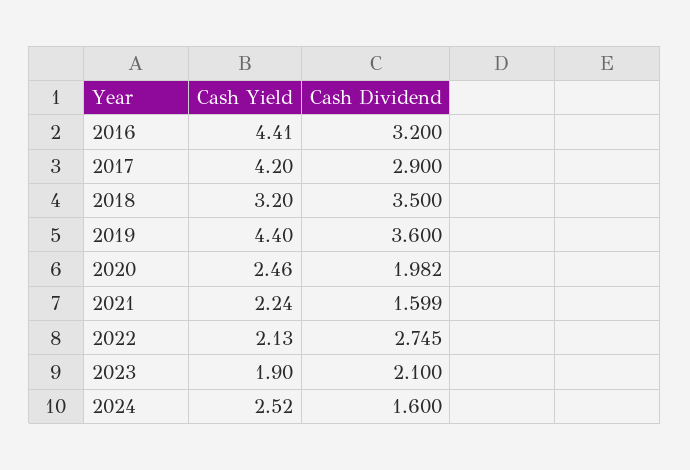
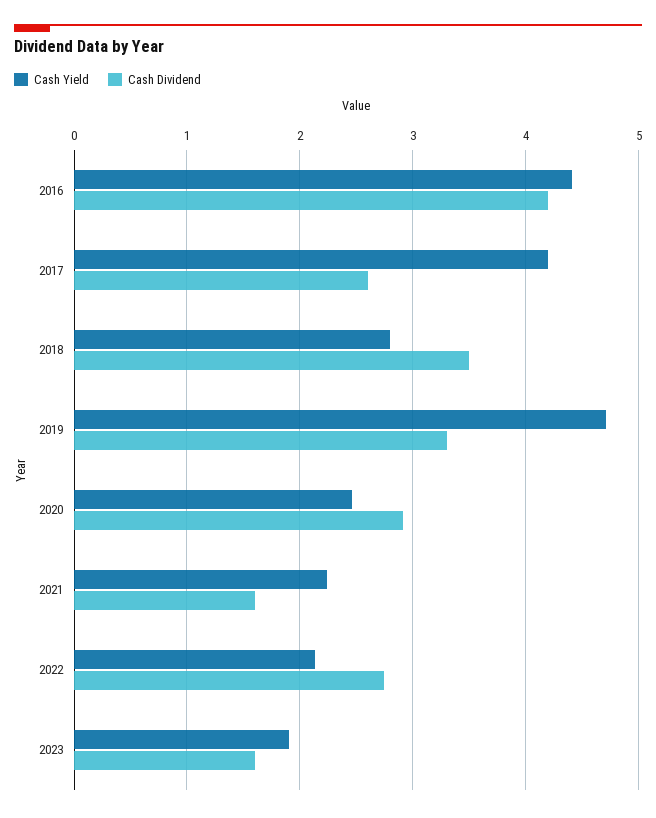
Cash Dividend, 2016: 3.2 -> 4.2
Cash Dividend, 2017: 2.9 -> 2.6
Cash Yield, 2018: 3.2 -> 2.8
Cash Yield, 2019: 4.4 -> 4.7
Cash Dividend, 2019: 3.6 -> 3.3
Cash Dividend, 2020: 1.982 -> 2.9
Cash Dividend, 2023: 2.1 -> 1.6
Cash Yield, 2024: 2.52 -> none
Cash Dividend, 2024: 1.6 -> none

